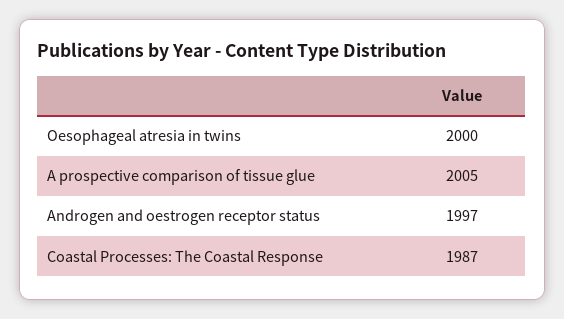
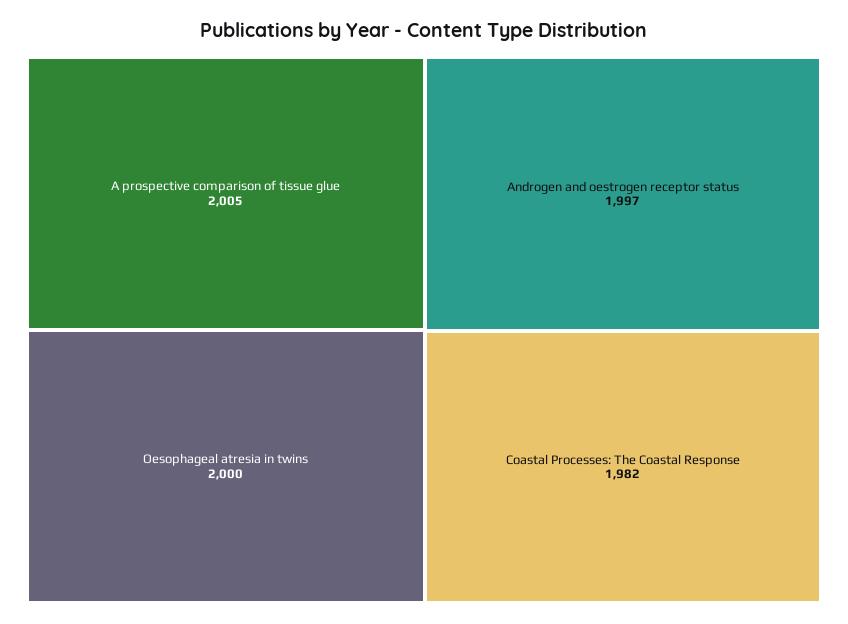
Coastal Processes: The Coastal Response: 1987 -> 1982

